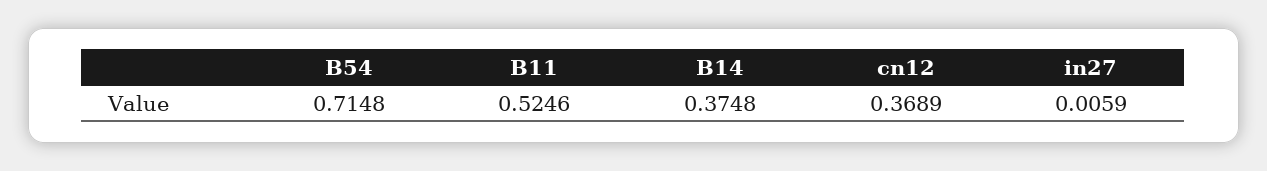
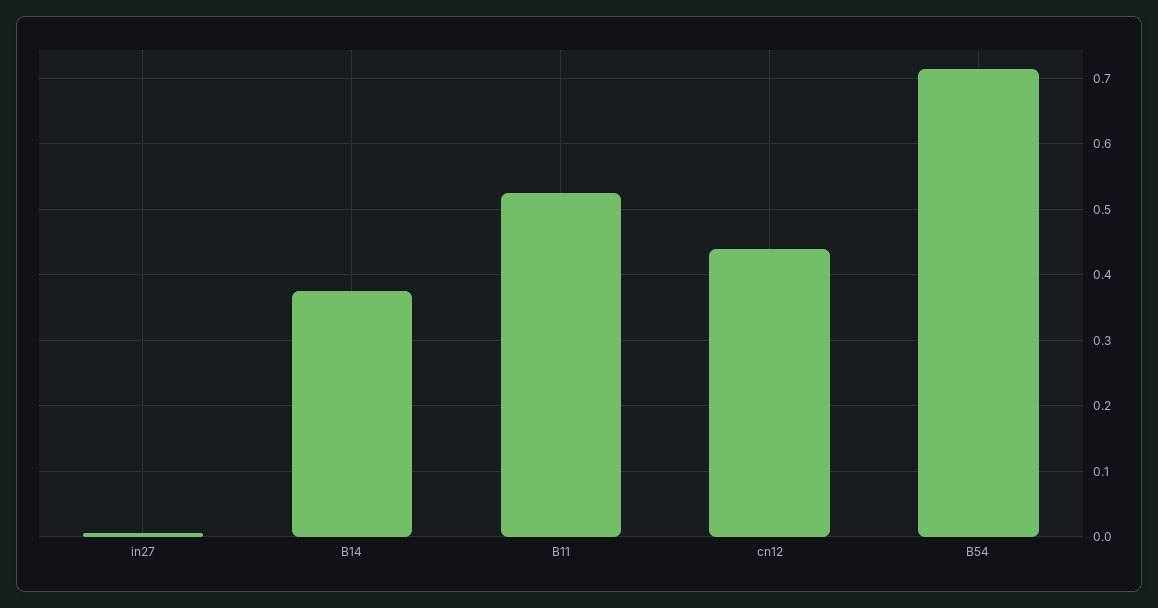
cn12: 0.3689 -> 0.44

